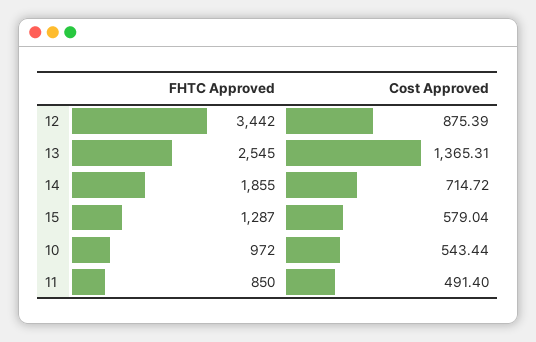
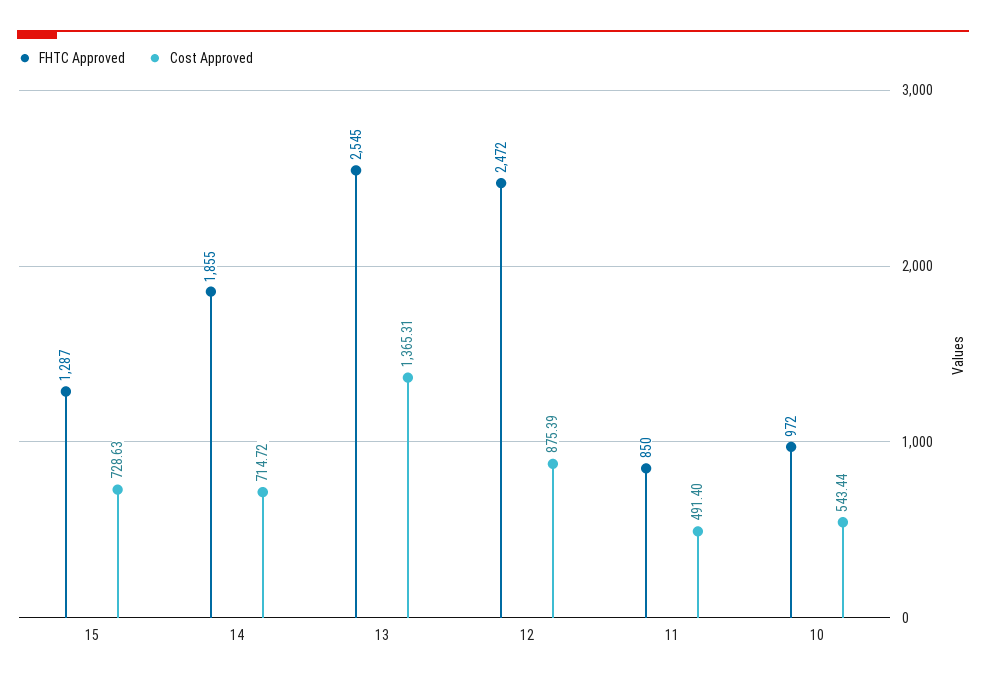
FHTC Approved, 12: 3442 -> 2472
Cost Approved, 15: 579.04 -> 728.63

